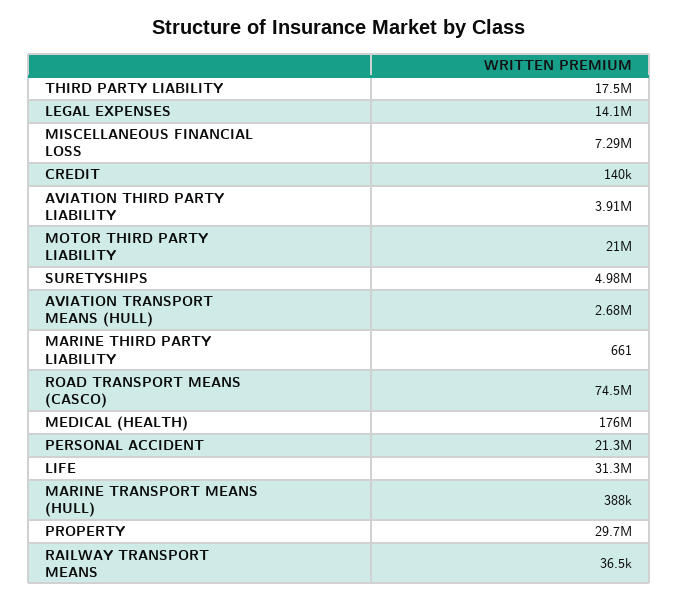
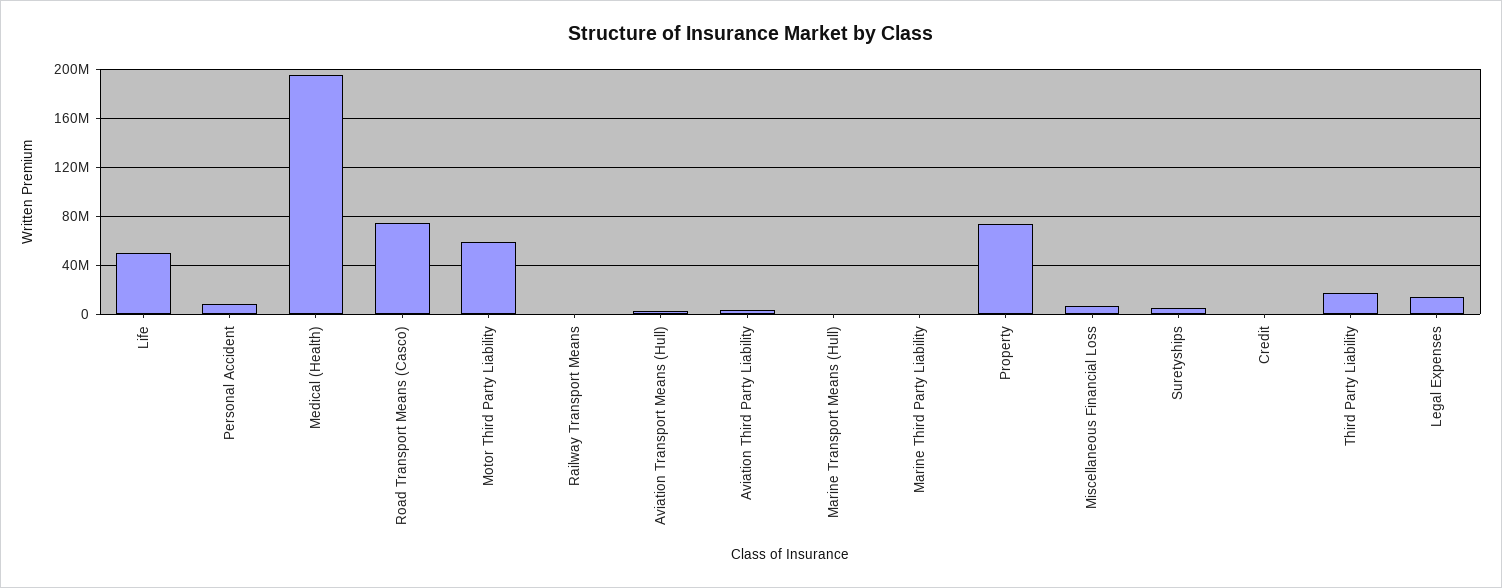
MOTOR THIRD PARTY LIABILITY: 21000000 -> 60000000
MEDICAL (HEALTH): 176000000 -> 195000000
PERSONAL ACCIDENT: 21300000 -> 10000000
LIFE: 31300000 -> 50000000
PROPERTY: 29700000 -> 75000000

